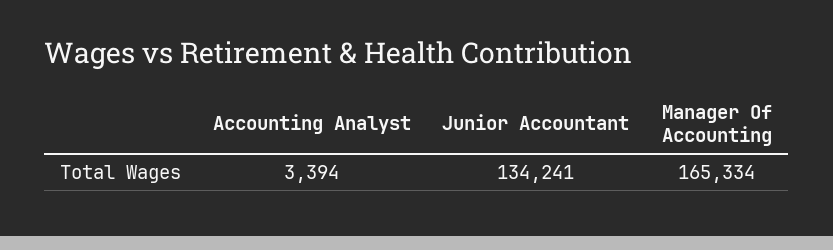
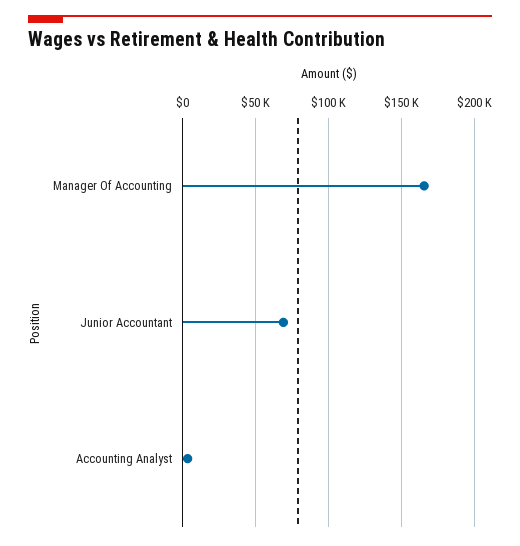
Junior Accountant: 134241 -> 70000

